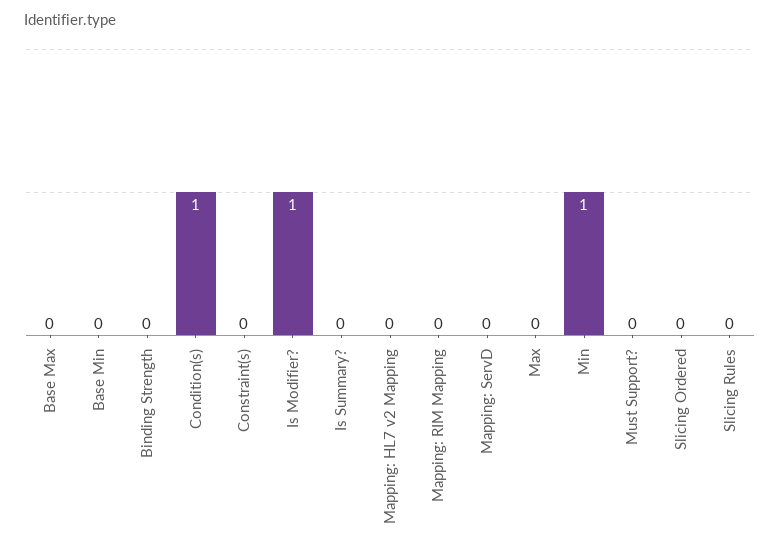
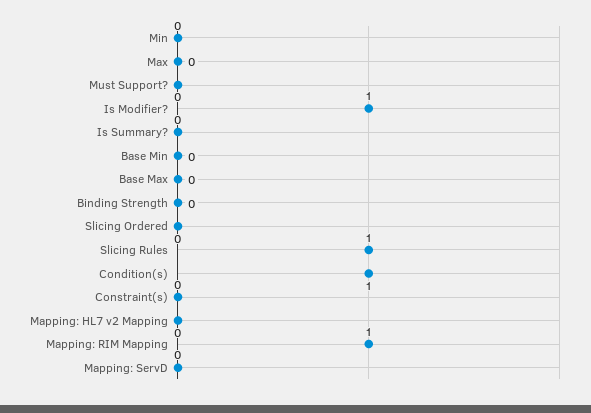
Mapping: RIM Mapping: 0 -> 1
Min: 1 -> 0
Slicing Rules: 0 -> 1

